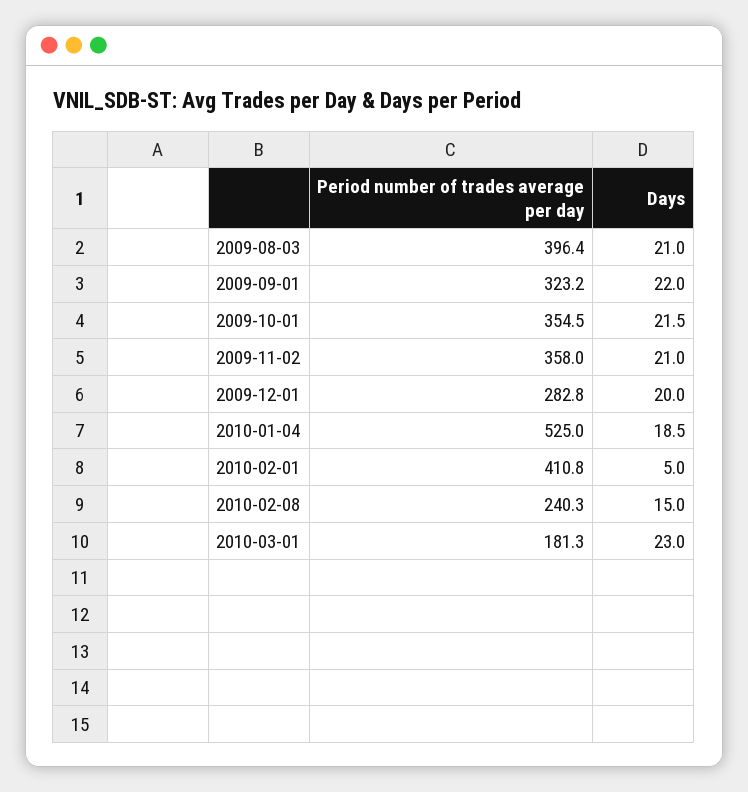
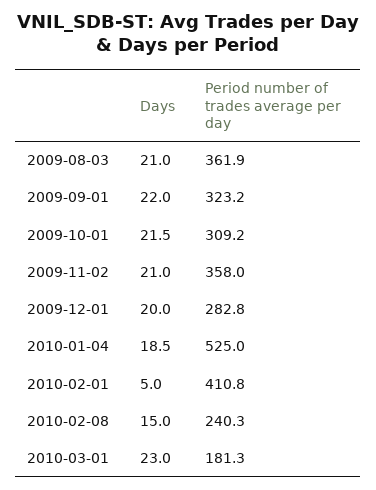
Period number of trades average per day, 2009-08-03: 396.4 -> 361.9
Period number of trades average per day, 2009-10-01: 354.5 -> 309.2

